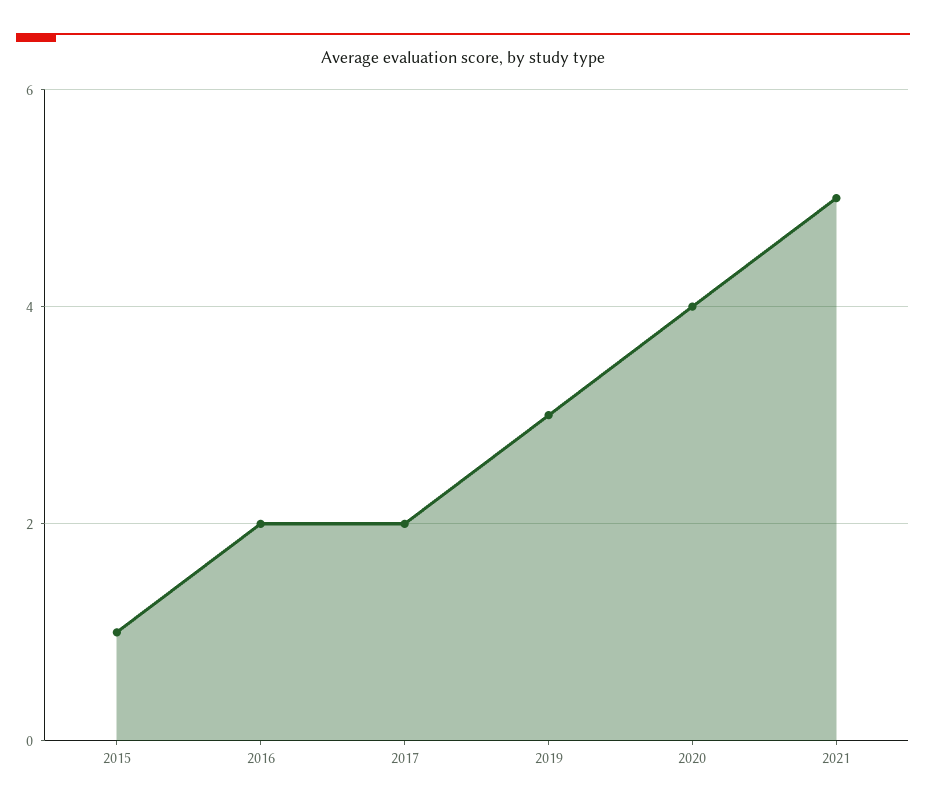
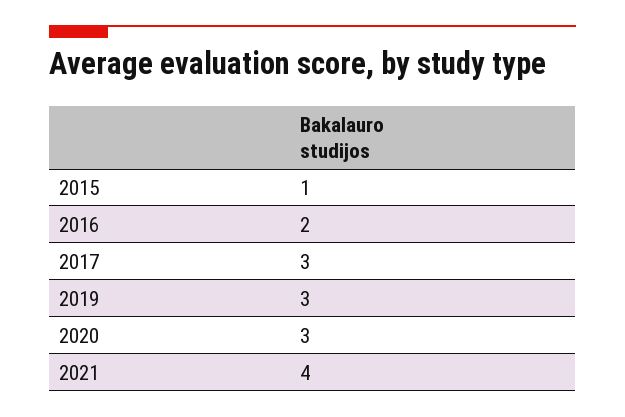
2017: 2 -> 3
2020: 4 -> 3
2021: 5 -> 4

